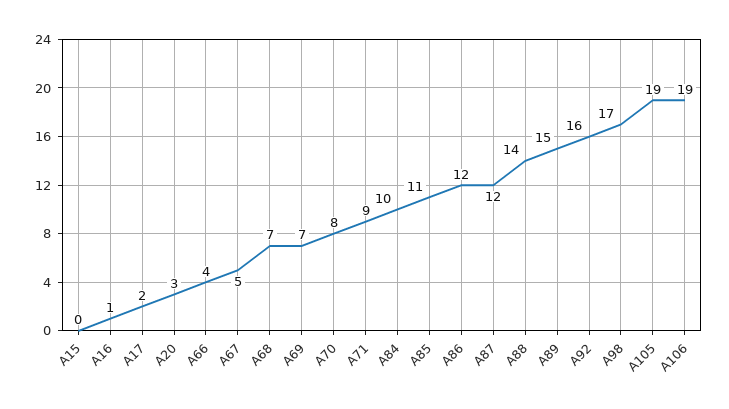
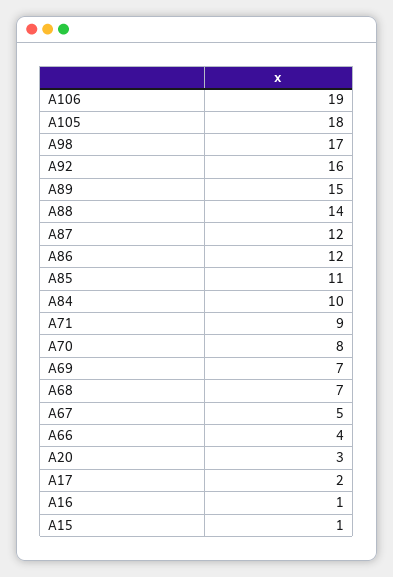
A15: 0 -> 1
A105: 19 -> 18

